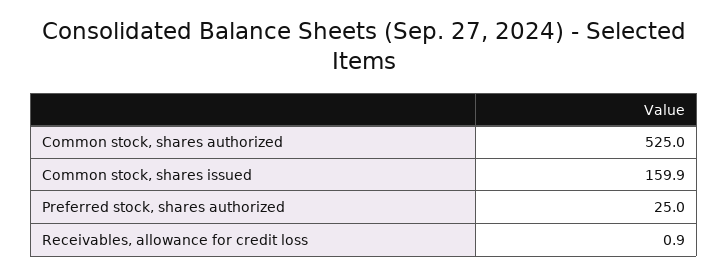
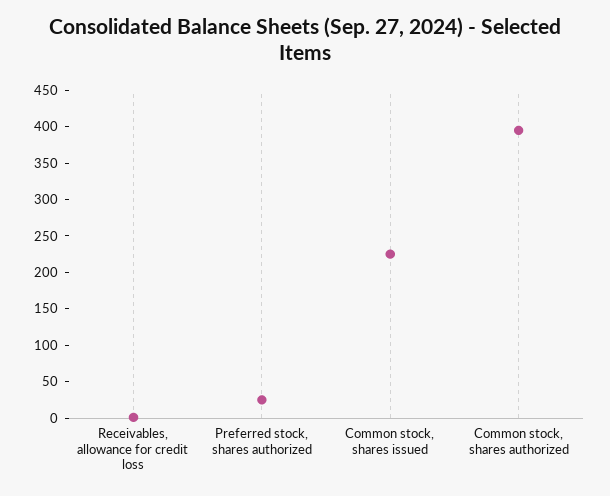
Common stock, shares authorized: 525 -> 400
Common stock, shares issued: 159.9 -> 225

